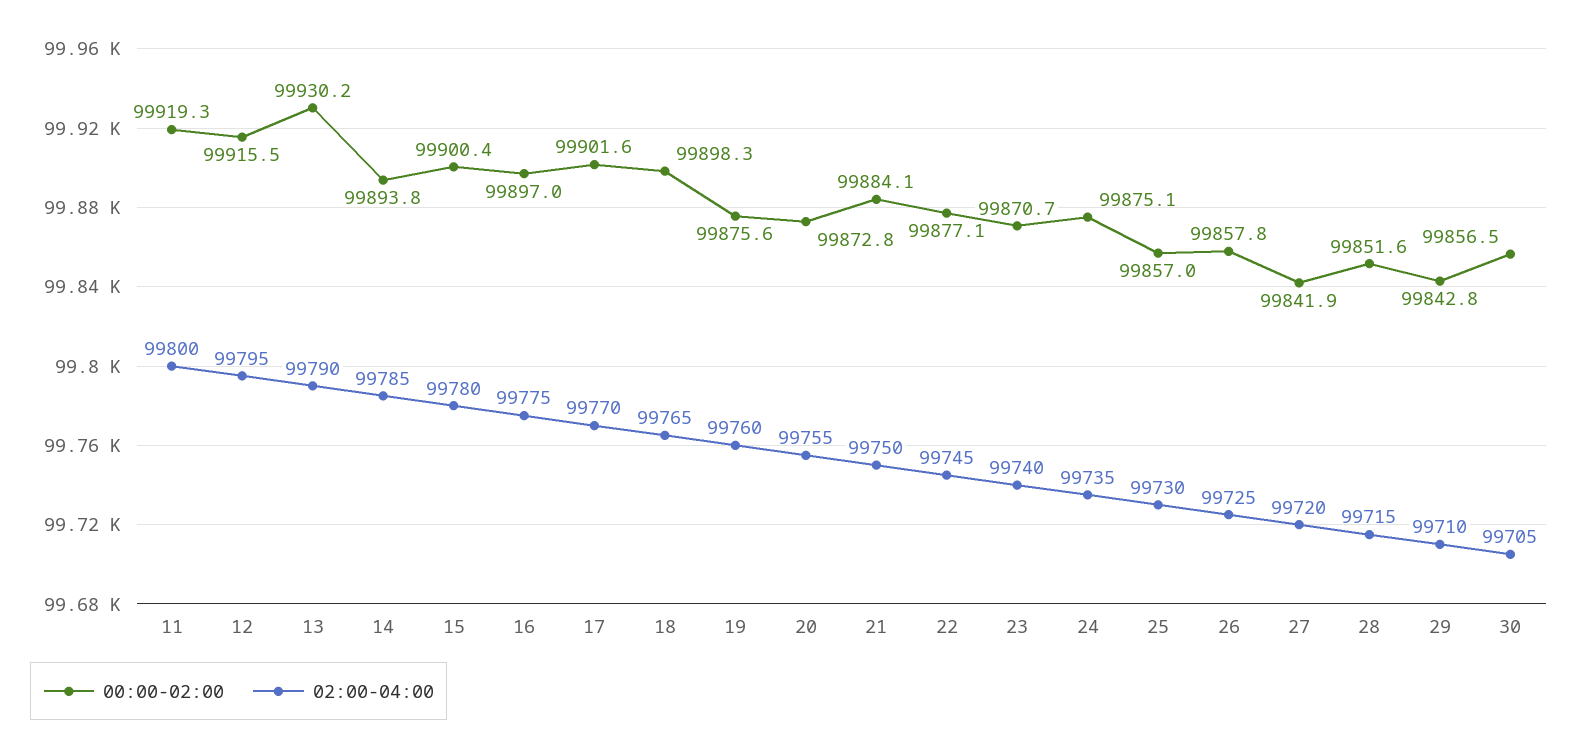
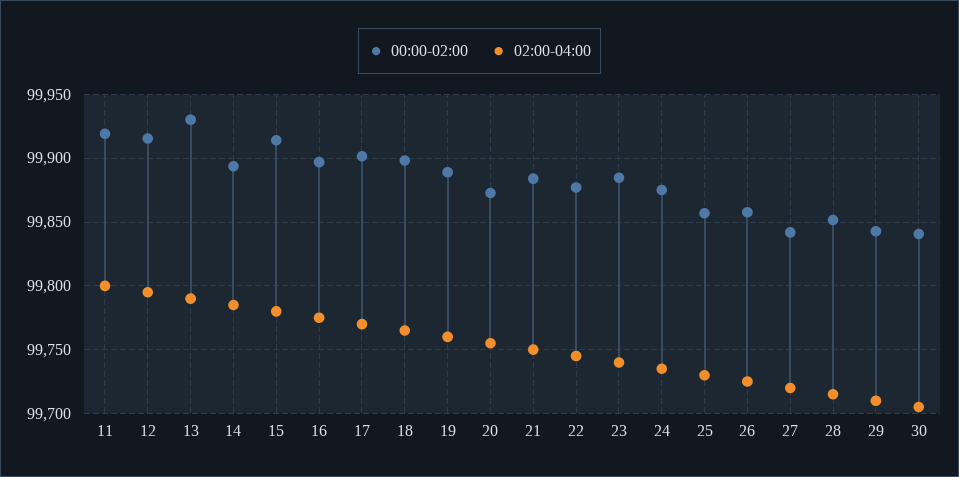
00:00-02:00, 15: 99900.4 -> 99915
00:00-02:00, 19: 99875.6 -> 99890
00:00-02:00, 23: 99870.7 -> 99885
00:00-02:00, 30: 99856.5 -> 99840

